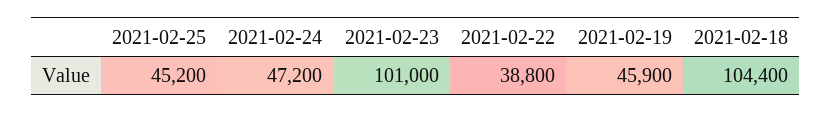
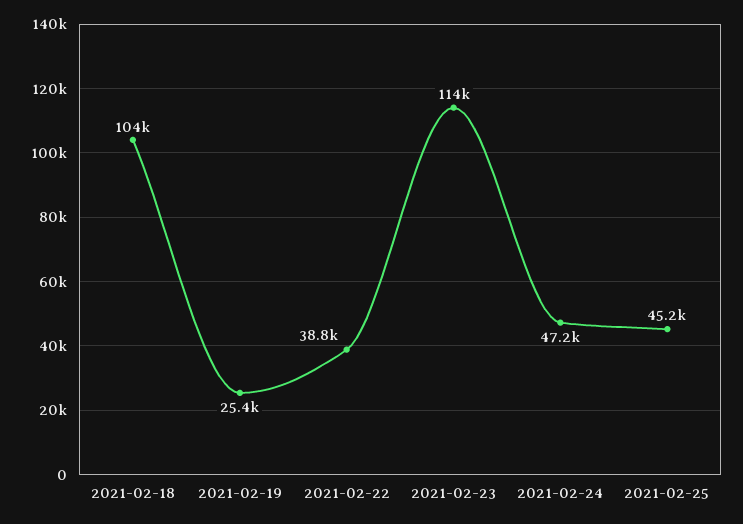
2021-02-23: 101000 -> 114000
2021-02-19: 45900 -> 25400

